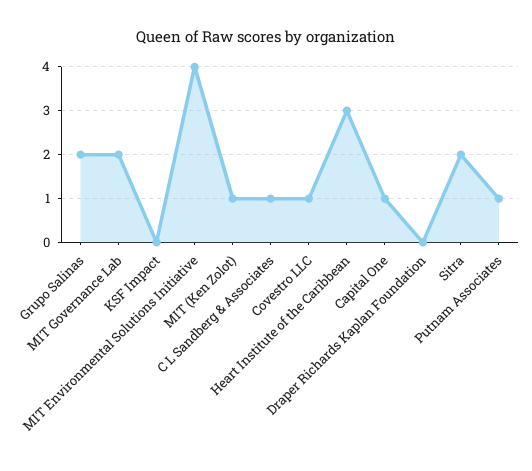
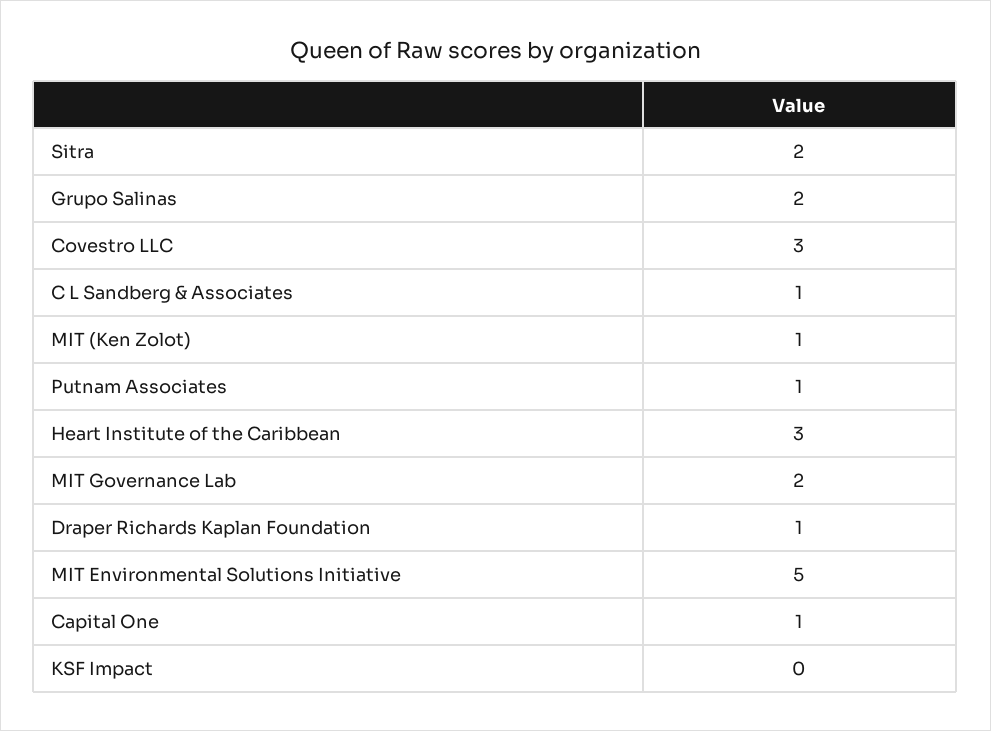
MIT Environmental Solutions Initiative: 4 -> 5
Covestro LLC: 1 -> 3
Draper Richards Kaplan Foundation: 0 -> 1

